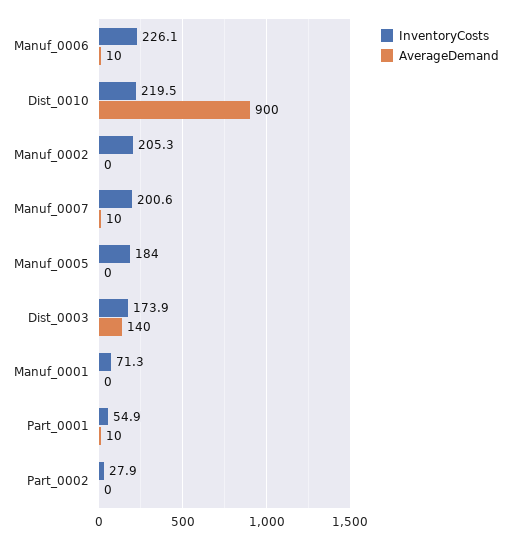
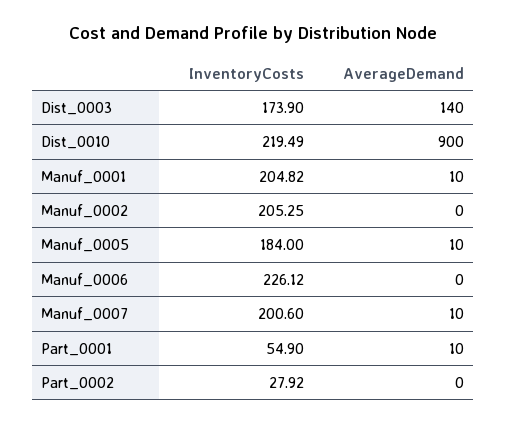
AverageDemand, Manuf_0006: 10 -> 0
AverageDemand, Manuf_0005: 0 -> 10
InventoryCosts, Manuf_0001: 71.3 -> 204.82
AverageDemand, Manuf_0001: 0 -> 10

